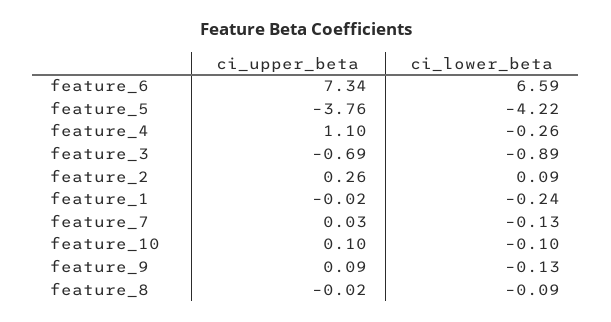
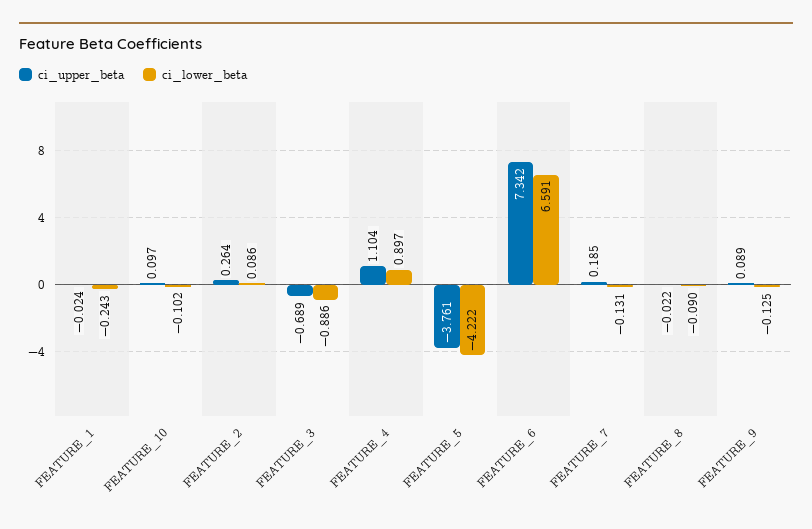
ci_lower_beta, feature_4: -0.26 -> 0.897
ci_upper_beta, feature_7: 0.03 -> 0.185

